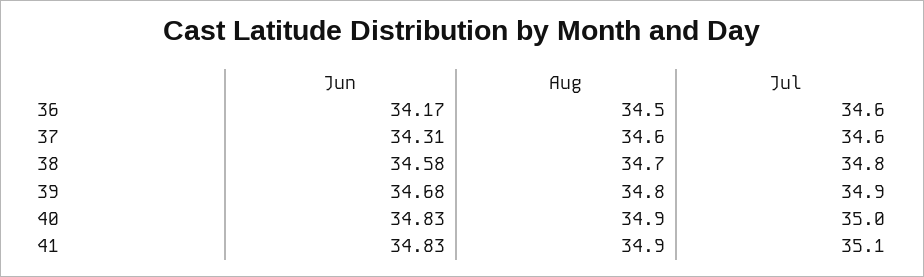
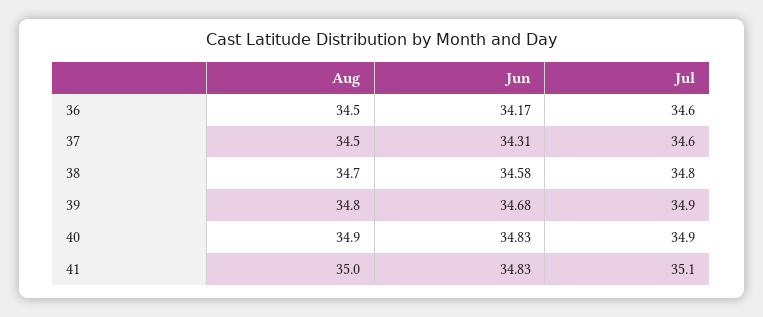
Aug, 37: 34.6 -> 34.5
Jul, 40: 35 -> 34.9
Aug, 41: 34.9 -> 35

